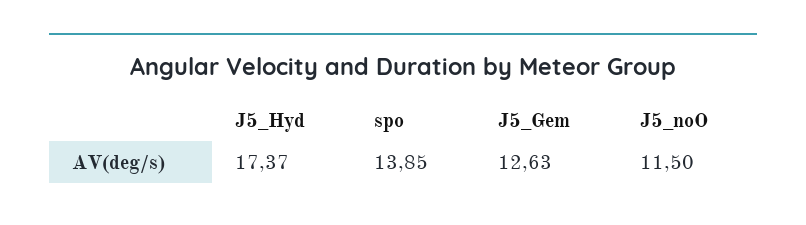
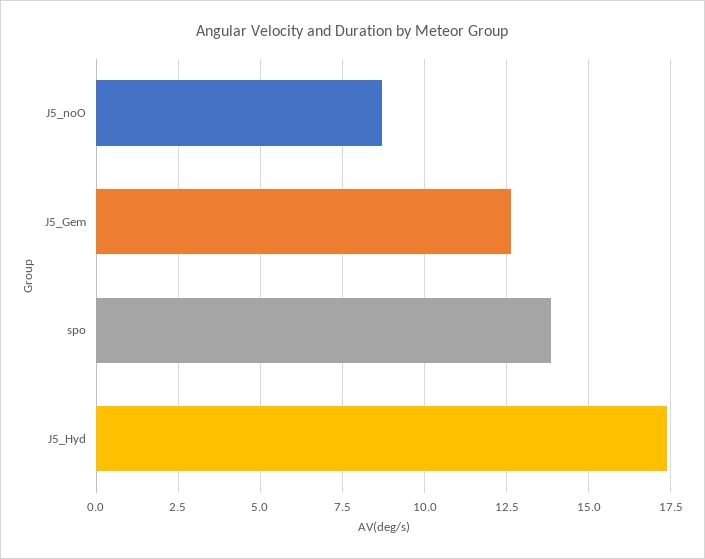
J5_noO: 11.5 -> 8.75

